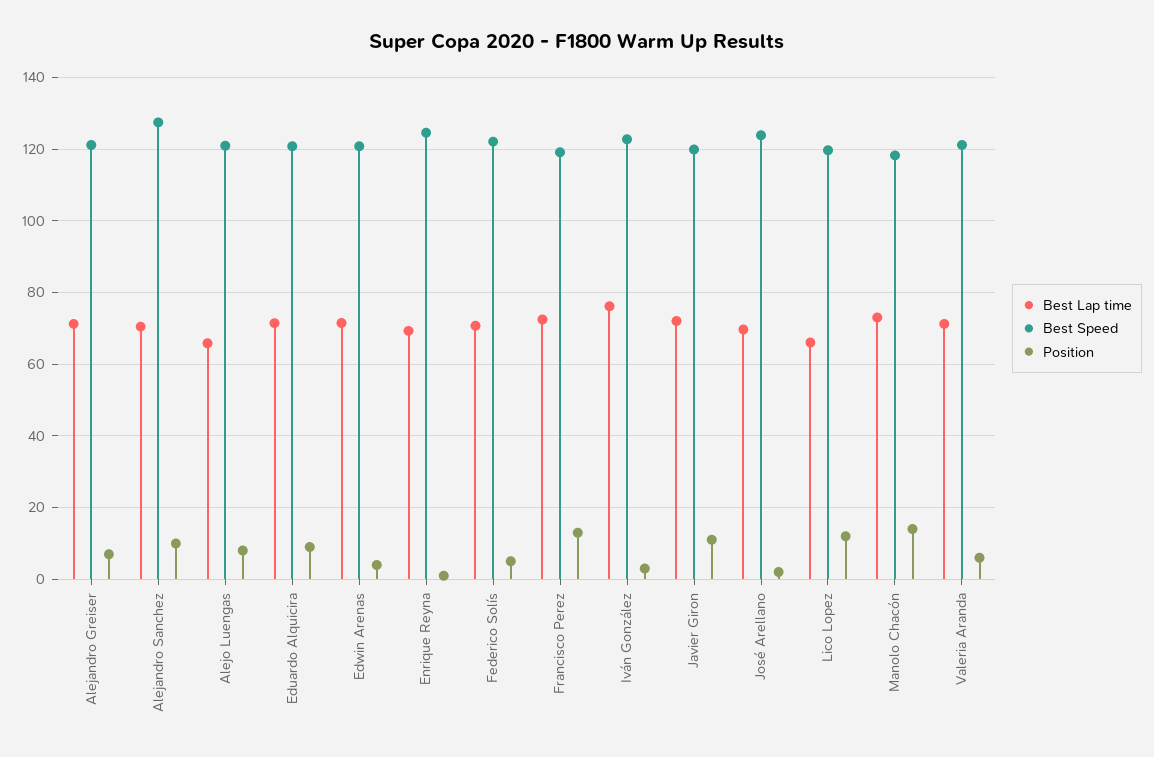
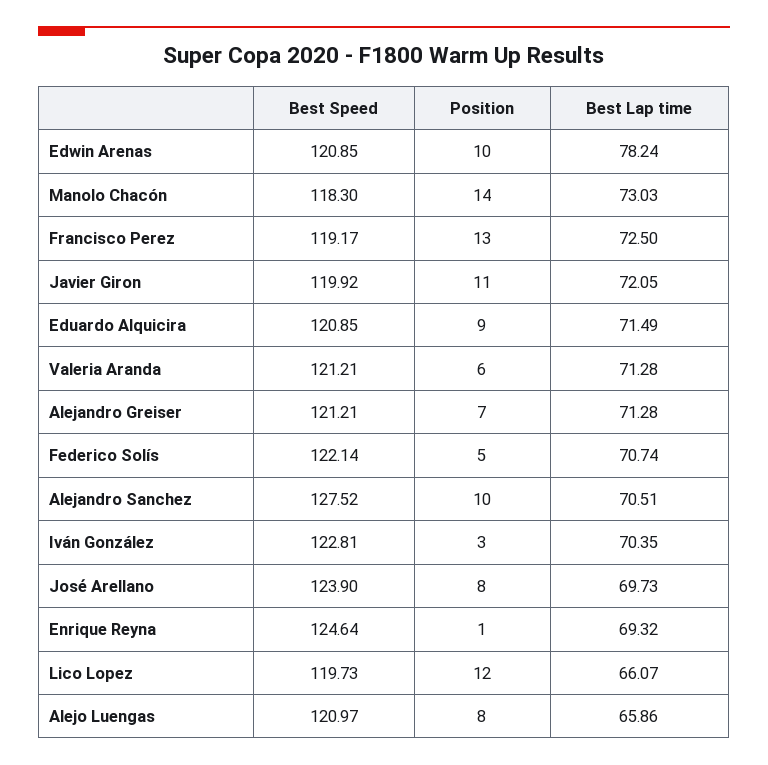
Best Lap time, Edwin Arenas: 72 -> 78.24
Position, Edwin Arenas: 4 -> 10
Best Lap time, Iván González: 76 -> 70.35
Position, José Arellano: 2 -> 8

